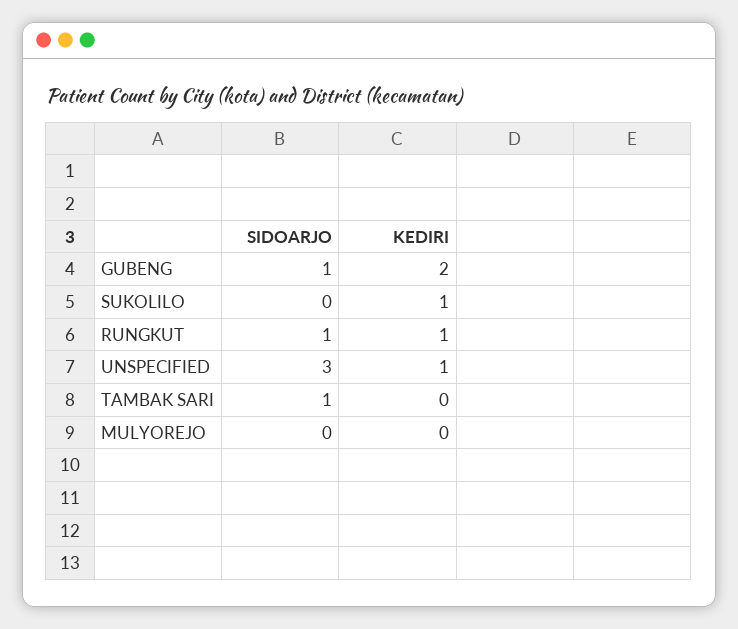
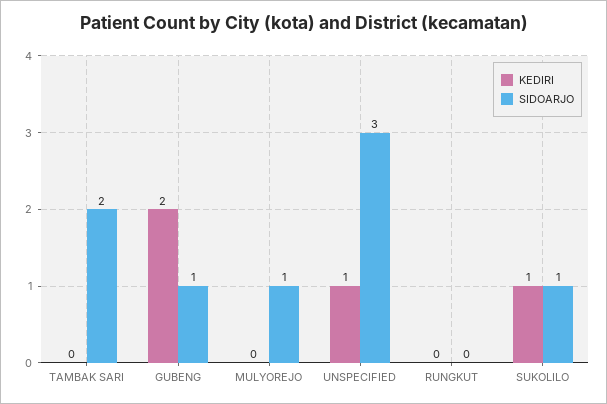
SIDOARJO, SUKOLILO: 0 -> 1
SIDOARJO, RUNGKUT: 1 -> 0
KEDIRI, RUNGKUT: 1 -> 0
SIDOARJO, TAMBAK SARI: 1 -> 2
SIDOARJO, MULYOREJO: 0 -> 1

